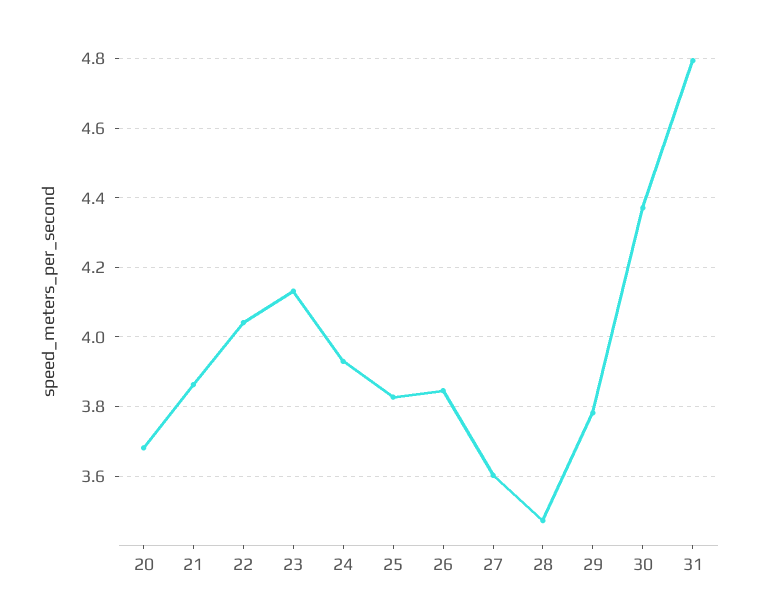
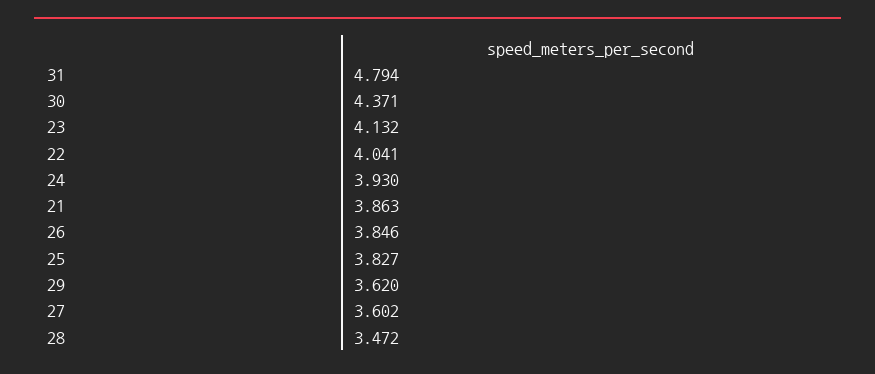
20: 3.68 -> none
29: 3.78 -> 3.62

